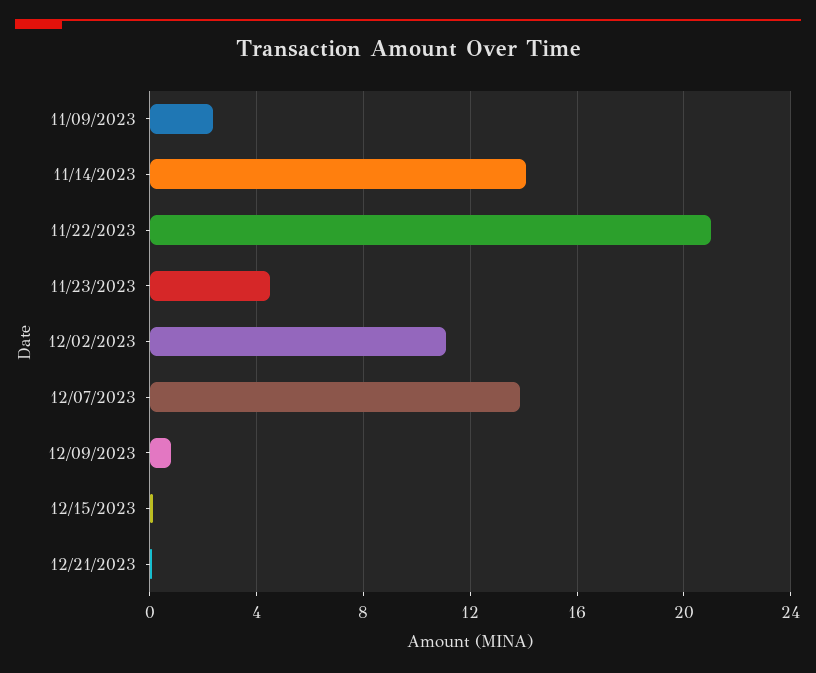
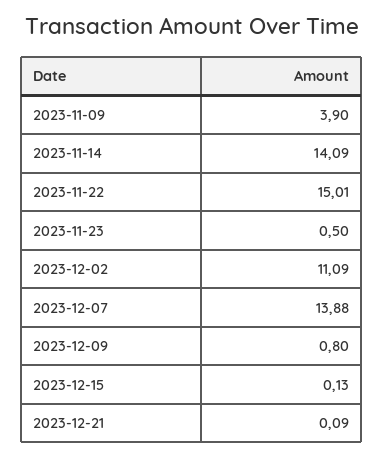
11/09/2023: 2.5 -> 3.9
11/22/2023: 21 -> 15.01
11/23/2023: 4.5 -> 0.5

